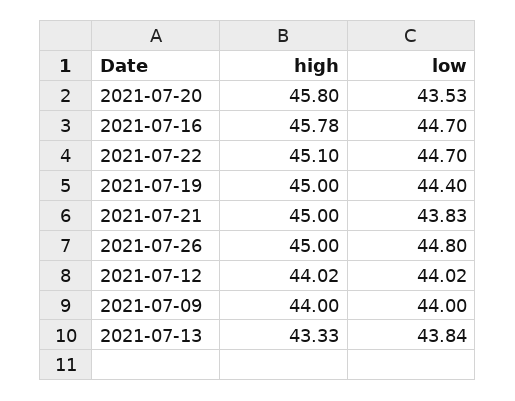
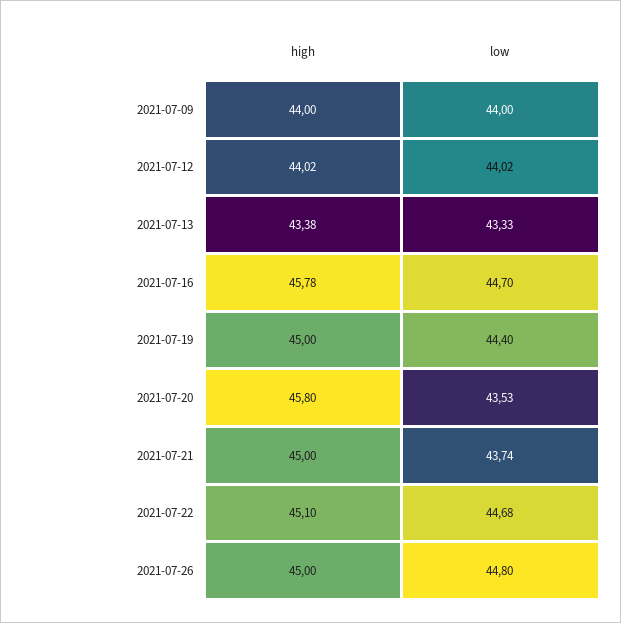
low, 2021-07-22: 44.7 -> 44.68
low, 2021-07-21: 43.83 -> 43.74
high, 2021-07-13: 43.33 -> 43.38
low, 2021-07-13: 43.84 -> 43.33

